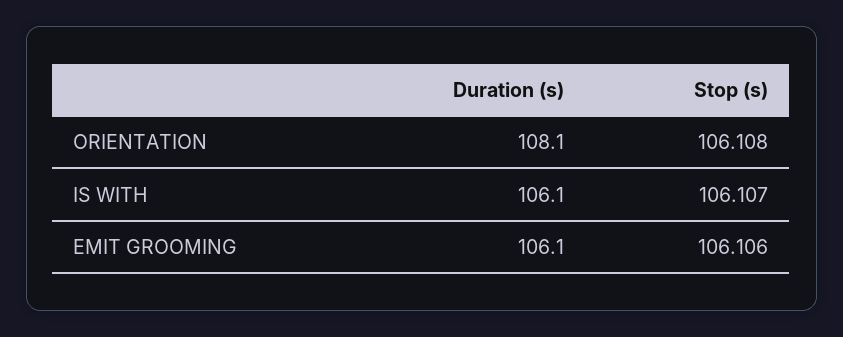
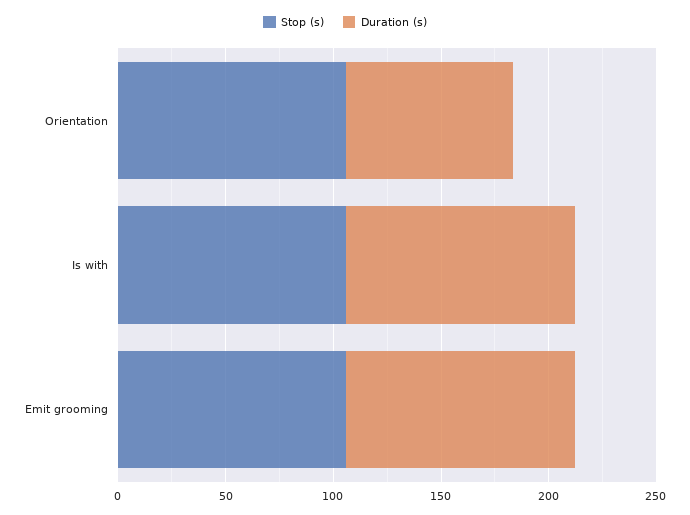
Duration (s), ORIENTATION: 108.1 -> 80

